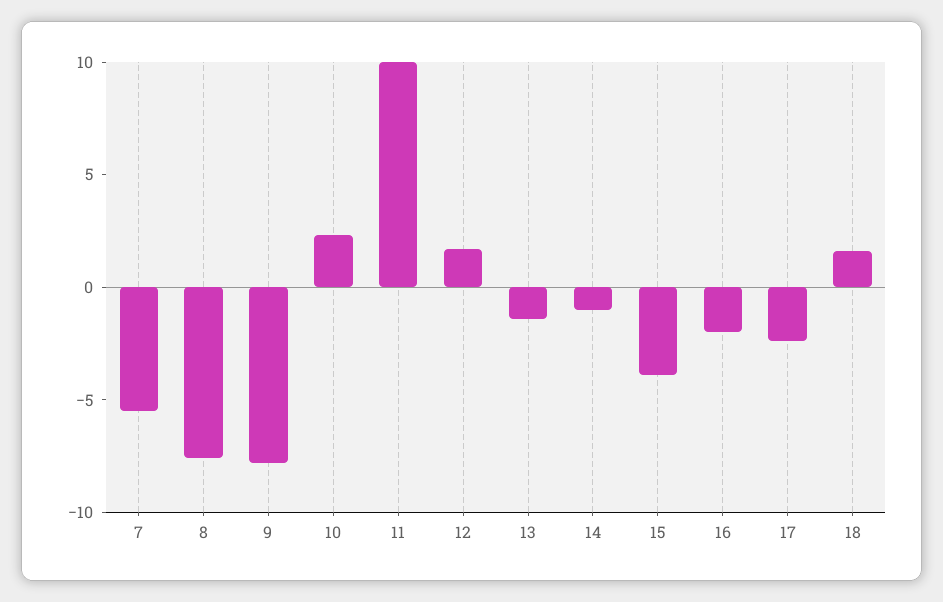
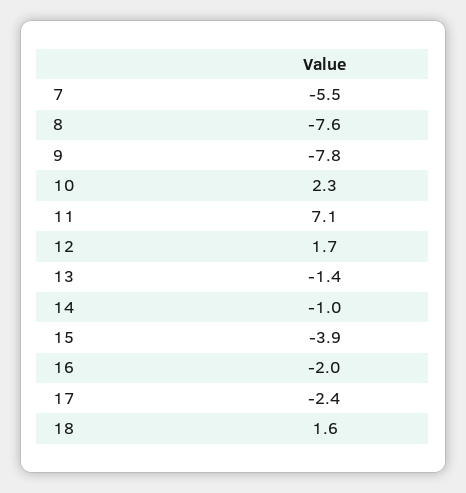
11: 10 -> 7.1

